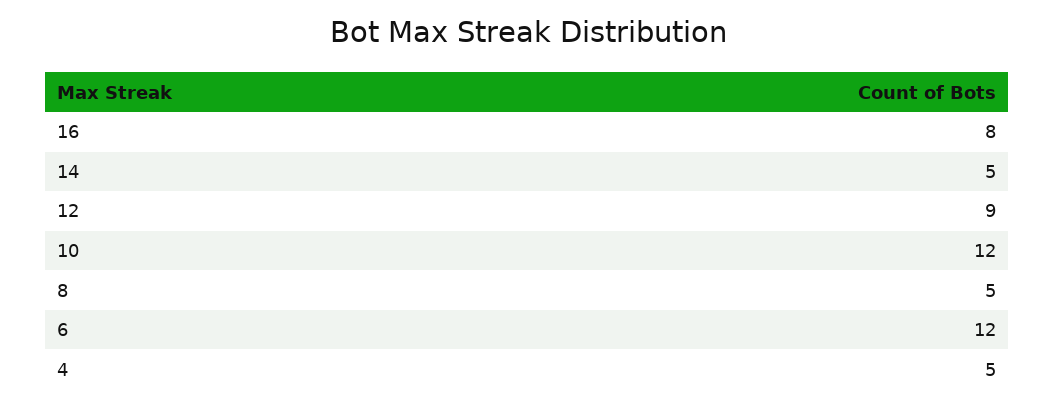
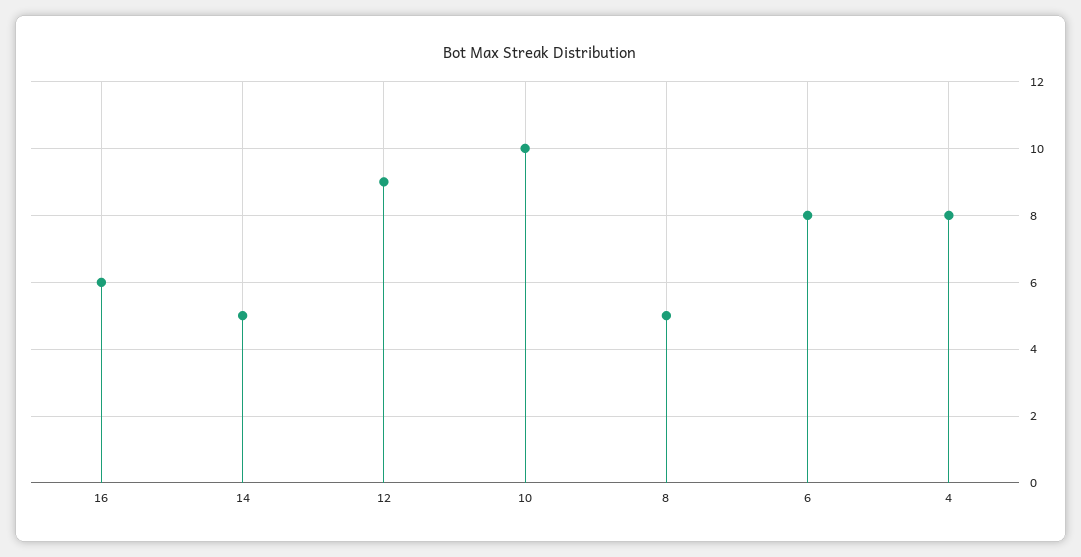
16: 8 -> 6
10: 12 -> 10
6: 12 -> 8
4: 5 -> 8

